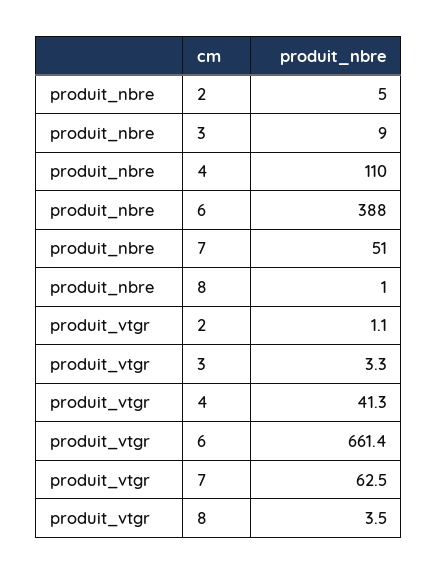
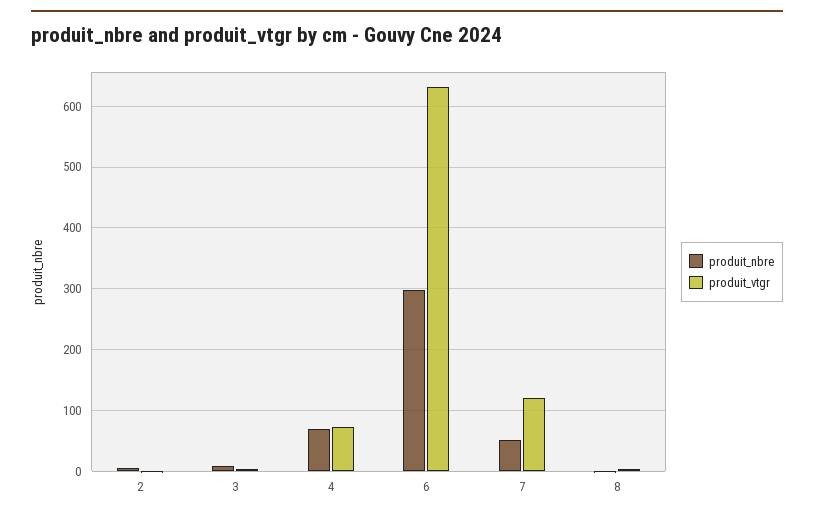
produit_nbre, 4: 110 -> 70
produit_nbre, 6: 388 -> 300
produit_vtgr, 4: 41.3 -> 70
produit_vtgr, 6: 661.4 -> 630
produit_vtgr, 7: 62.5 -> 120

